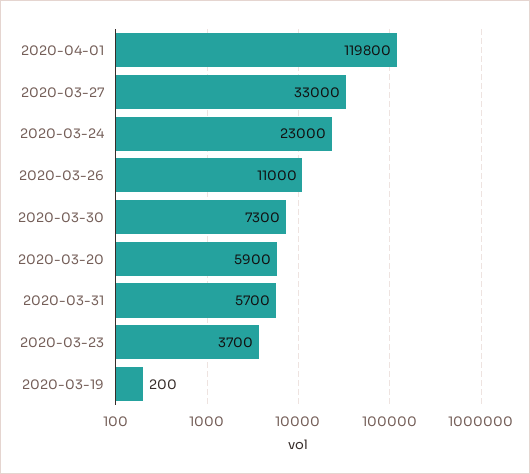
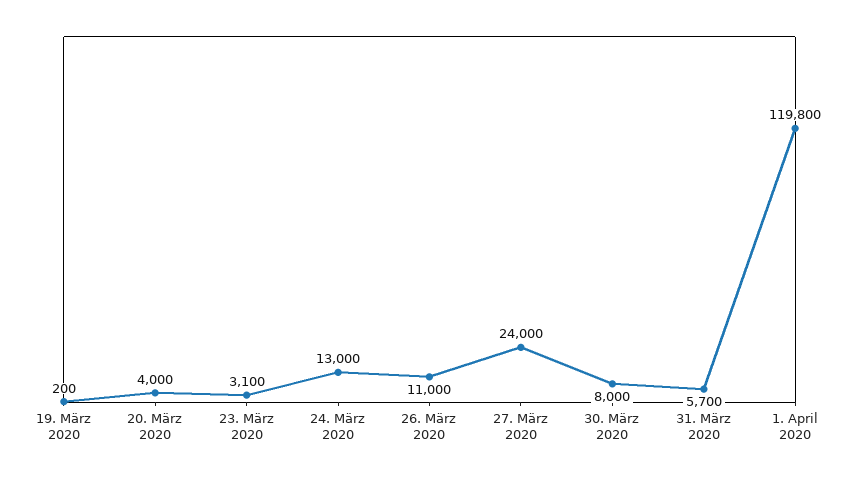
2020-03-27: 33000 -> 24000
2020-03-24: 23000 -> 13000
2020-03-30: 7300 -> 8000
2020-03-20: 5900 -> 4000
2020-03-23: 3700 -> 3100

